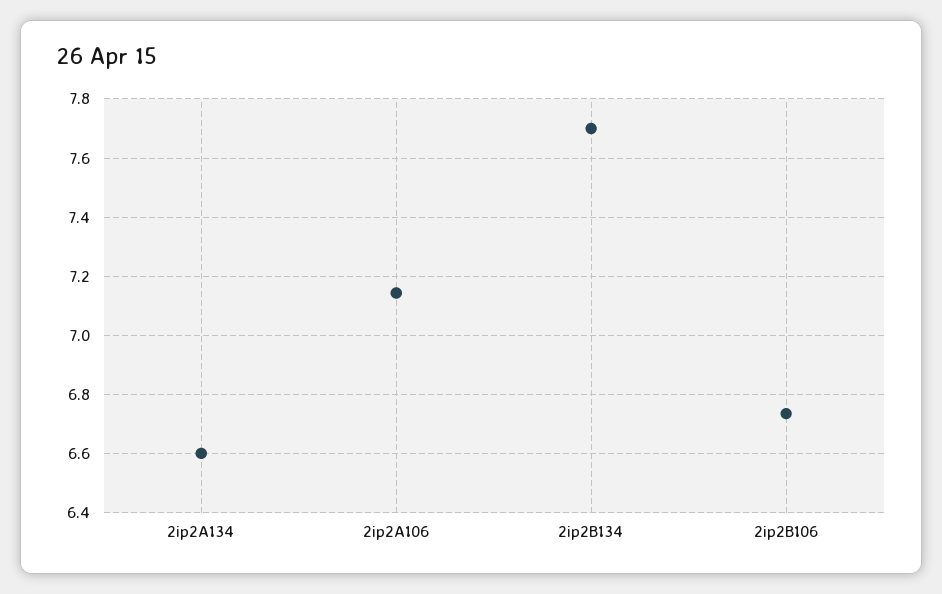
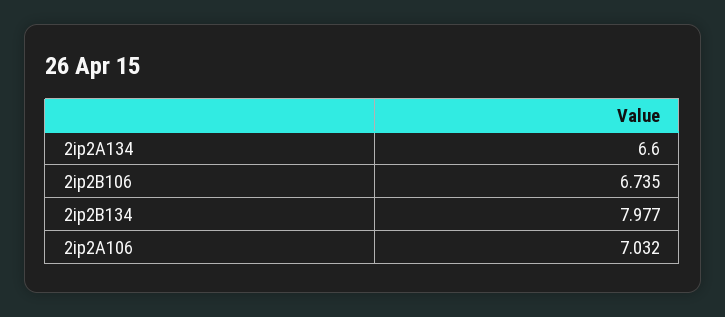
2ip2A106: 7.15 -> 7.032
2ip2B134: 7.7 -> 7.977

